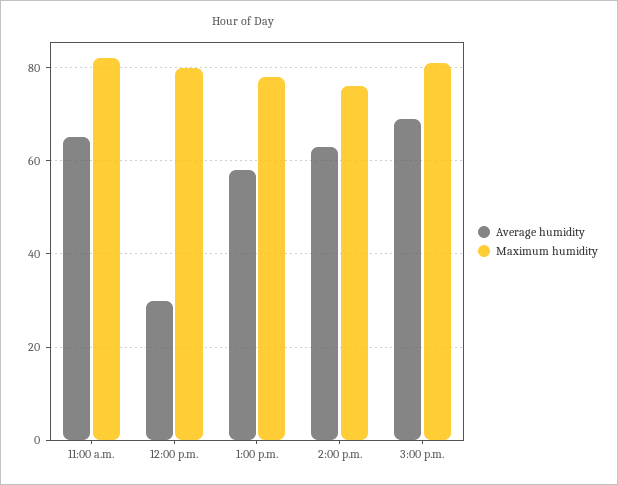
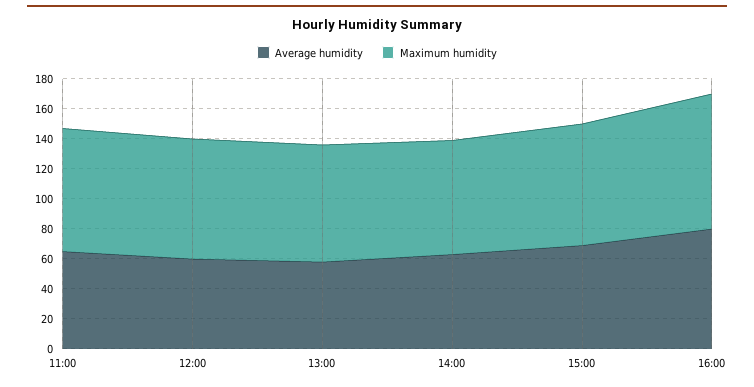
Average humidity, 12:00 p.m.: 30 -> 60
Average humidity, 16:00: none -> 80
Maximum humidity, 16:00: none -> 90

